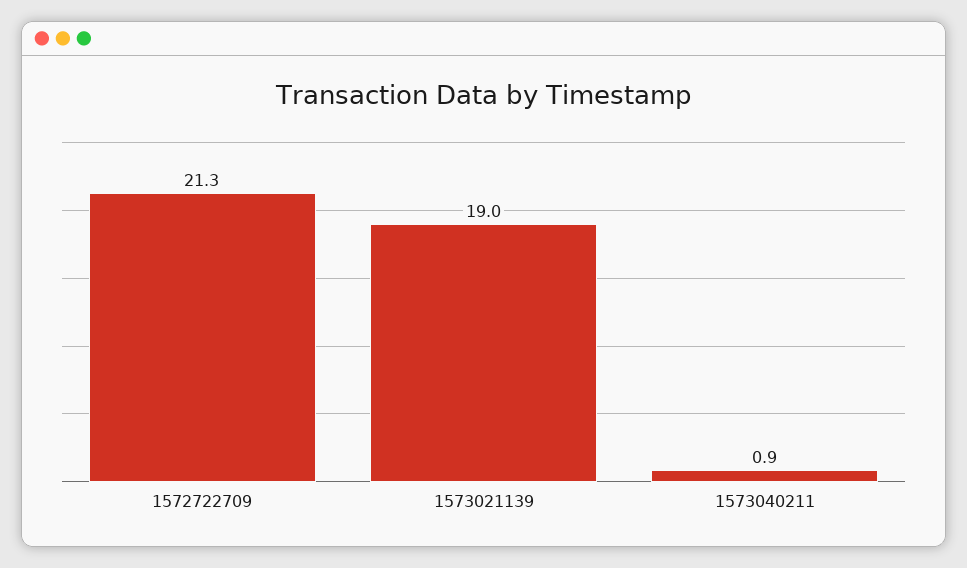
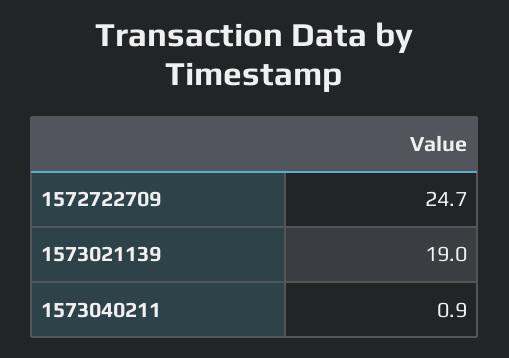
1572722709: 21.3 -> 24.7

